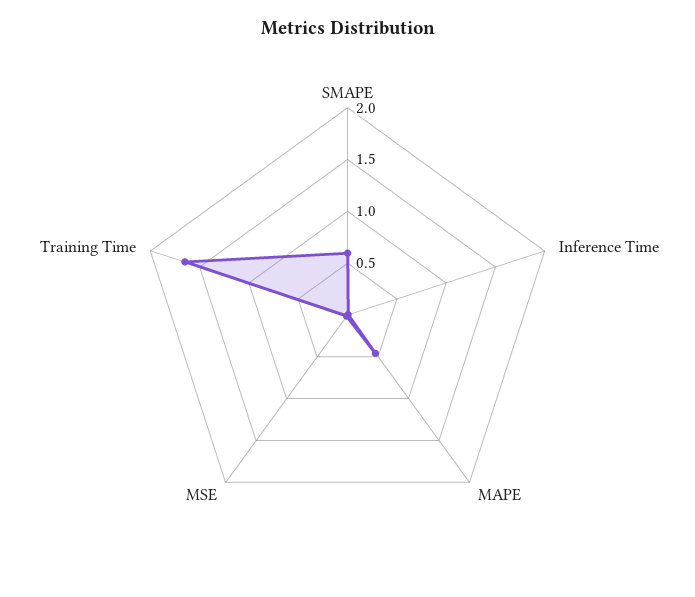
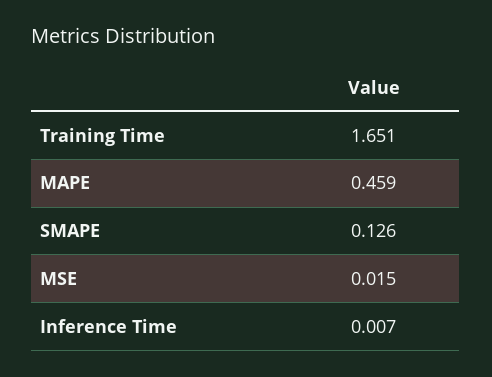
SMAPE: 0.6 -> 0.126

